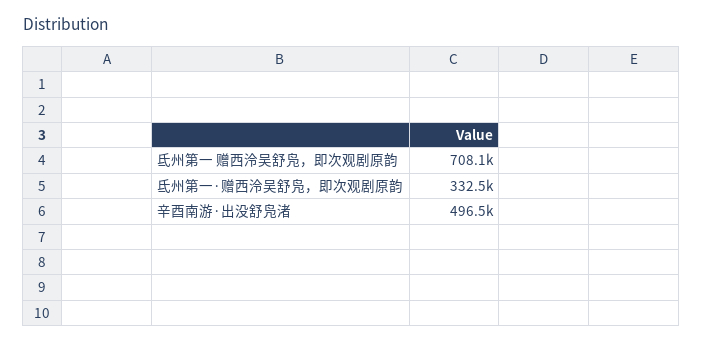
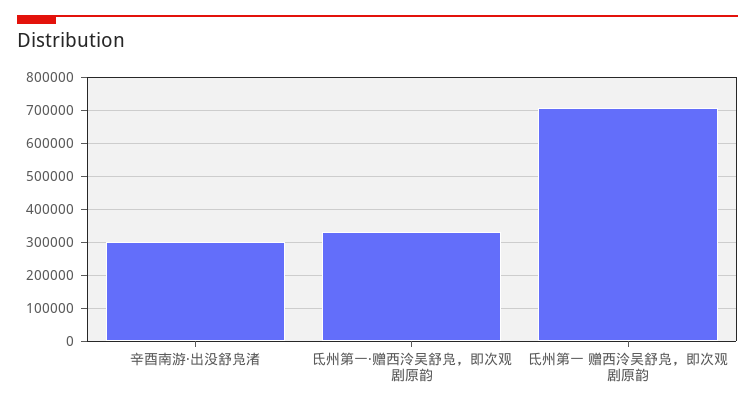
辛酉南游·出没舒凫渚: 496500 -> 300000

